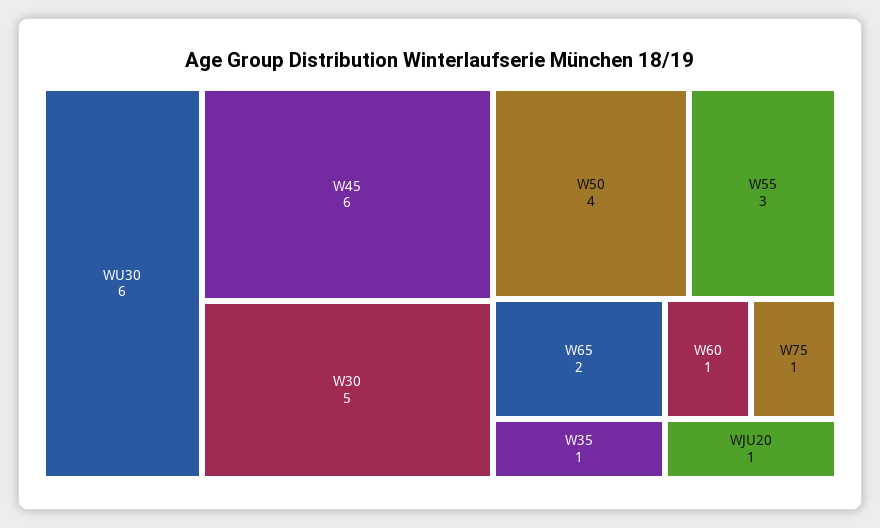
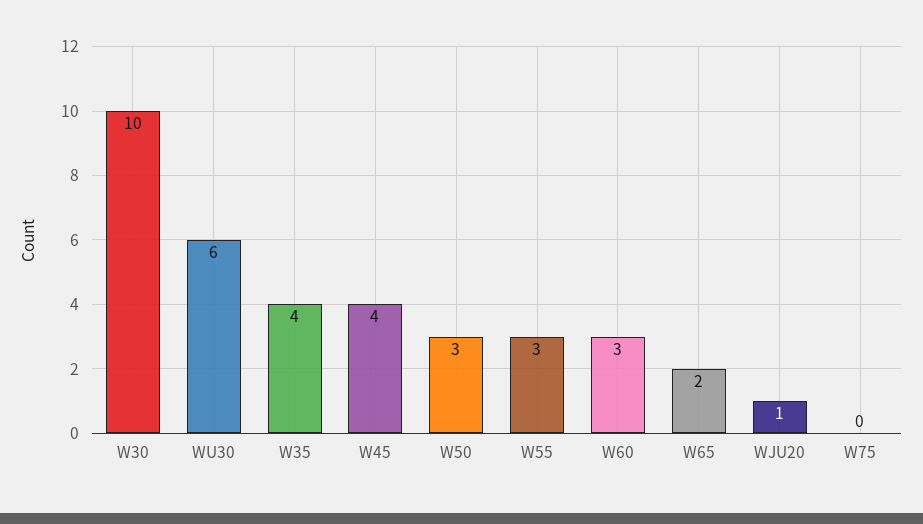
W45: 6 -> 4
W30: 5 -> 10
W50: 4 -> 3
W35: 1 -> 4
W60: 1 -> 3
W75: 1 -> 0

